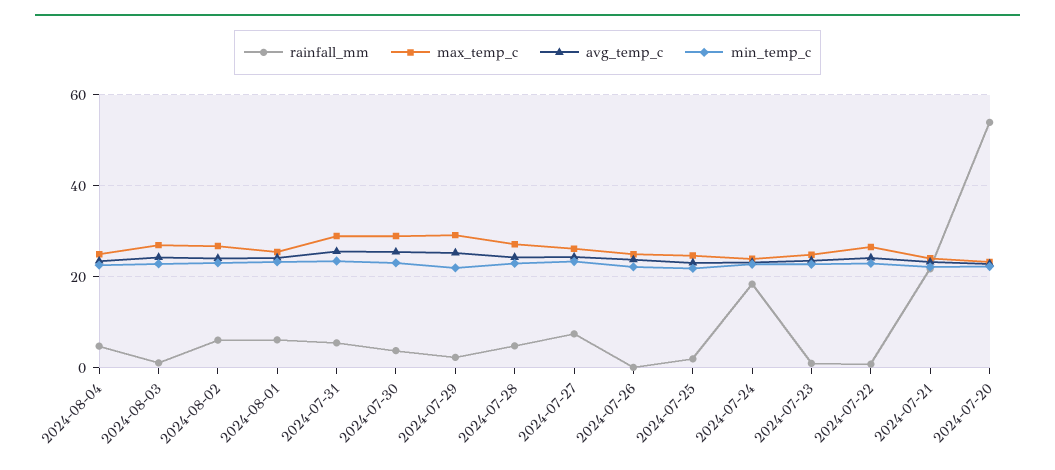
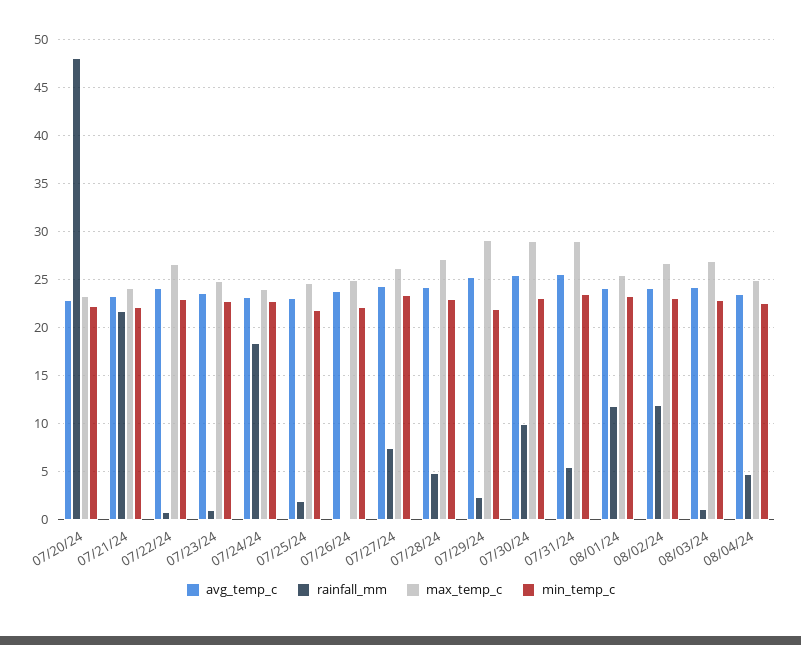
rainfall_mm, 2024-08-02: 6 -> 12
rainfall_mm, 2024-08-01: 6 -> 12
rainfall_mm, 2024-07-30: 4 -> 10
rainfall_mm, 2024-07-20: 54 -> 48

